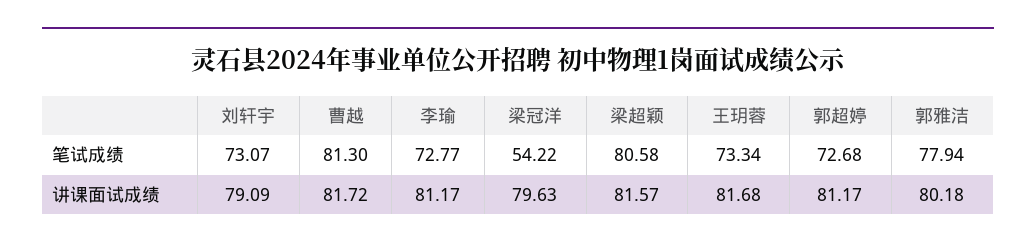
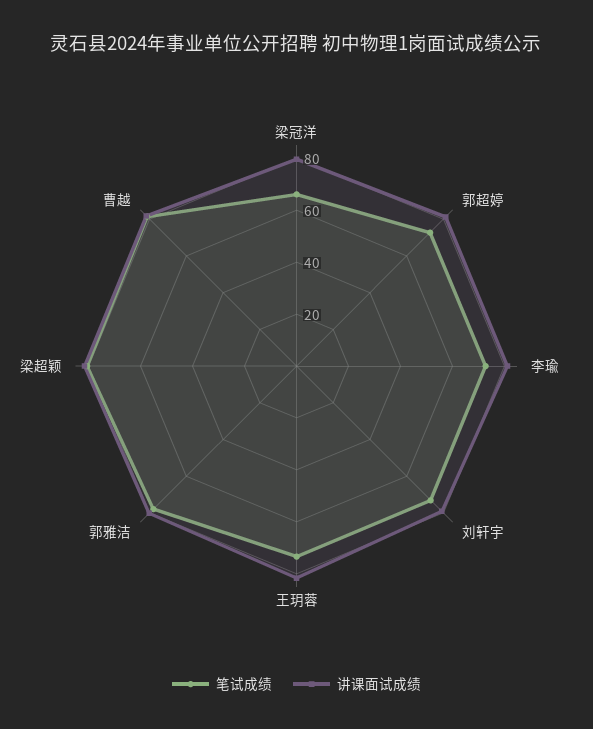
笔试成绩, 梁冠洋: 54.22 -> 65

